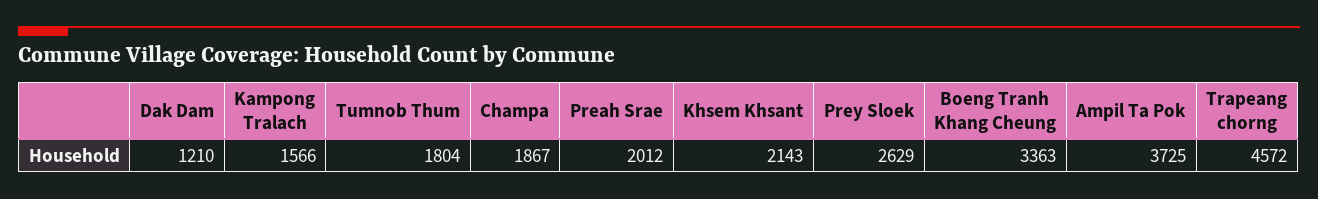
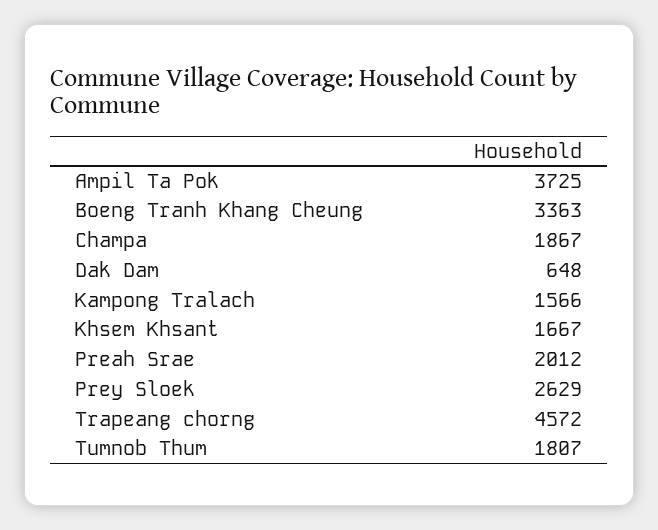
Dak Dam: 1210 -> 648
Tumnob Thum: 1804 -> 1807
Khsem Khsant: 2143 -> 1667

